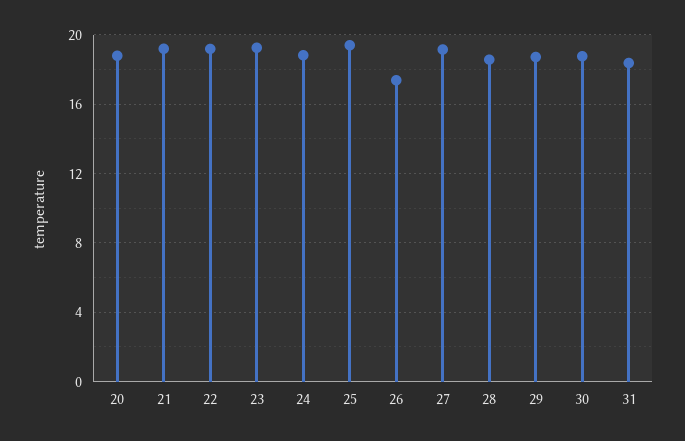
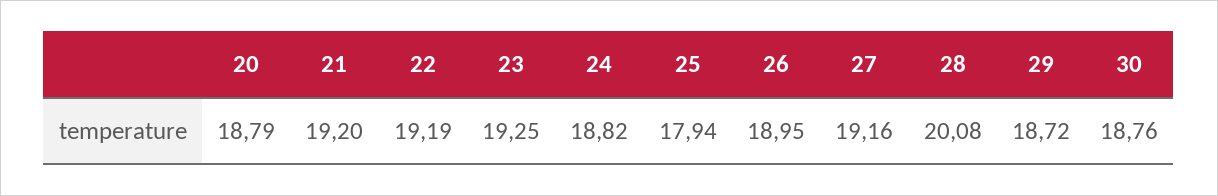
25: 19.5 -> 17.94
26: 17.5 -> 18.95
28: 18.5 -> 20.08
31: 18.5 -> none

